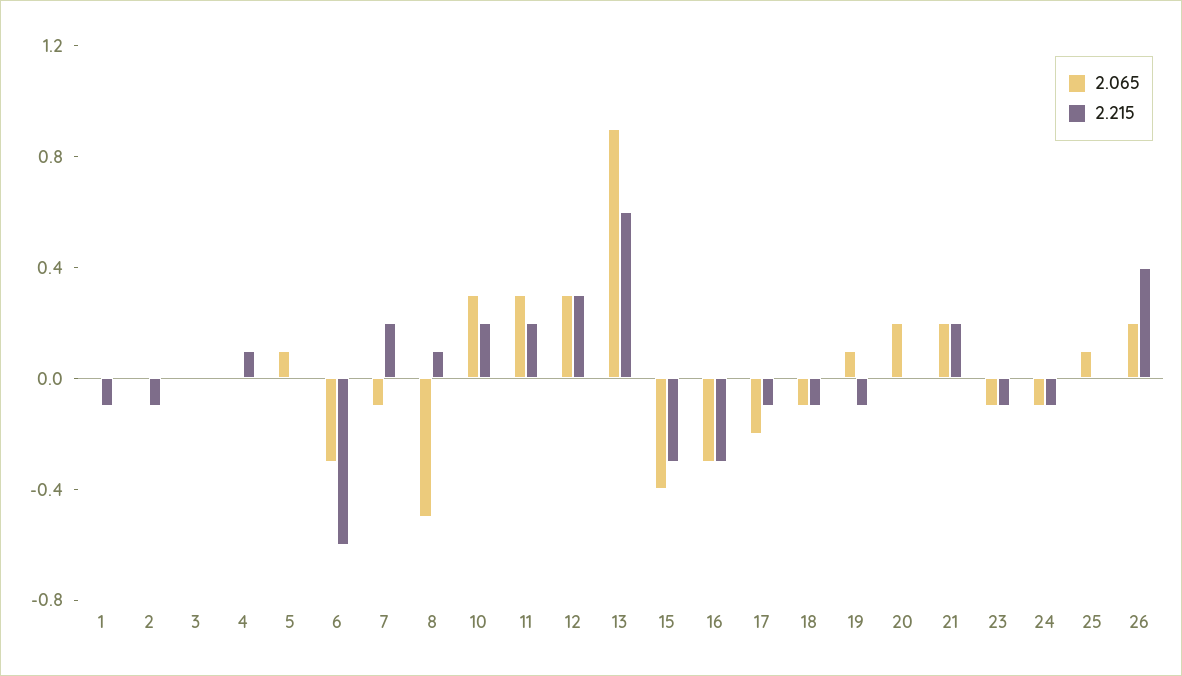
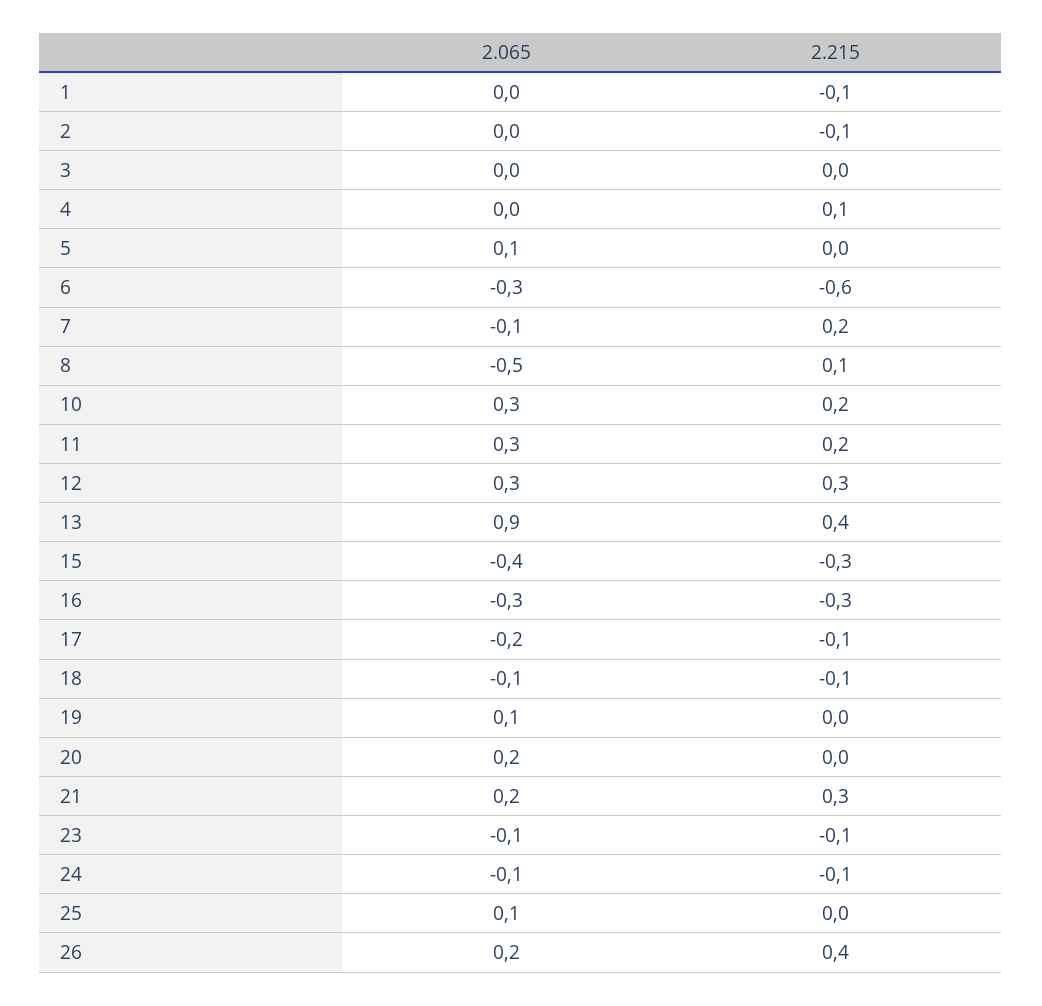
2.215, 13: 0.6 -> 0.4
2.215, 19: -0.1 -> 0
2.215, 21: 0.2 -> 0.3

